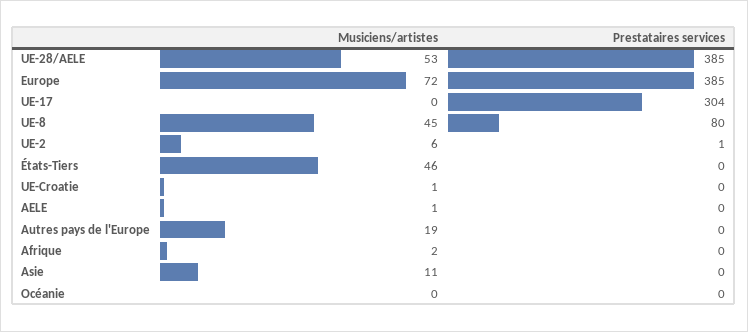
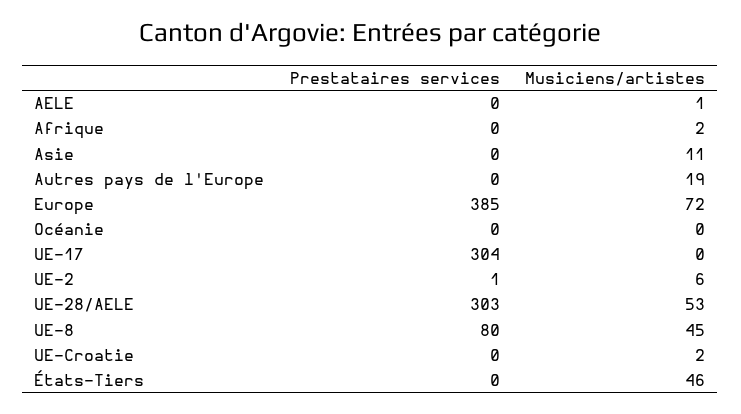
Prestataires services, UE-28/AELE: 385 -> 303
Musiciens/artistes, UE-Croatie: 1 -> 2

